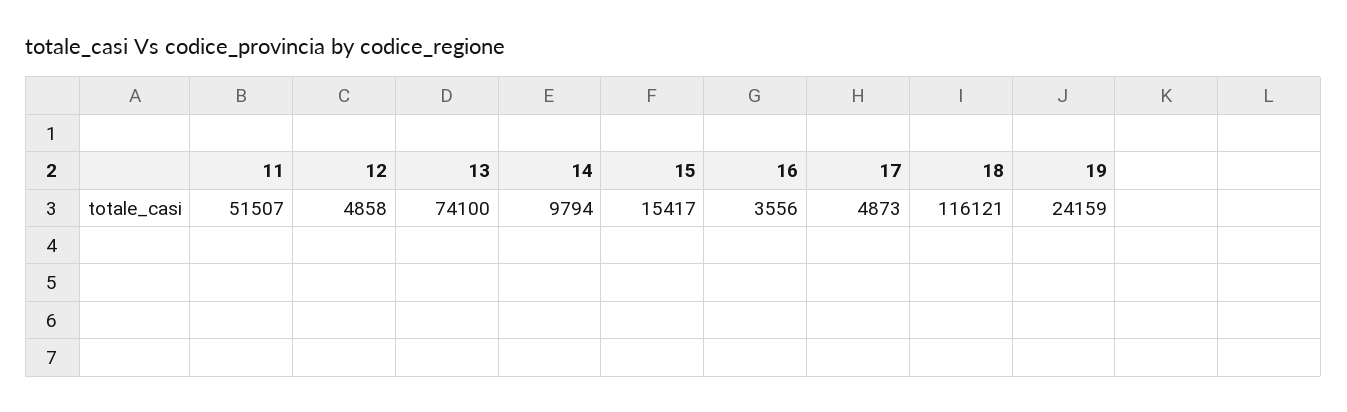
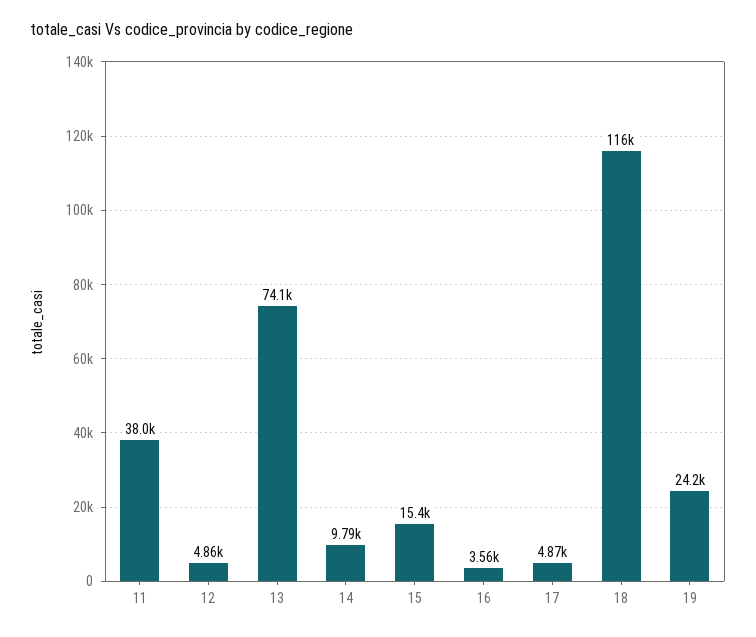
11: 51507 -> 38000

